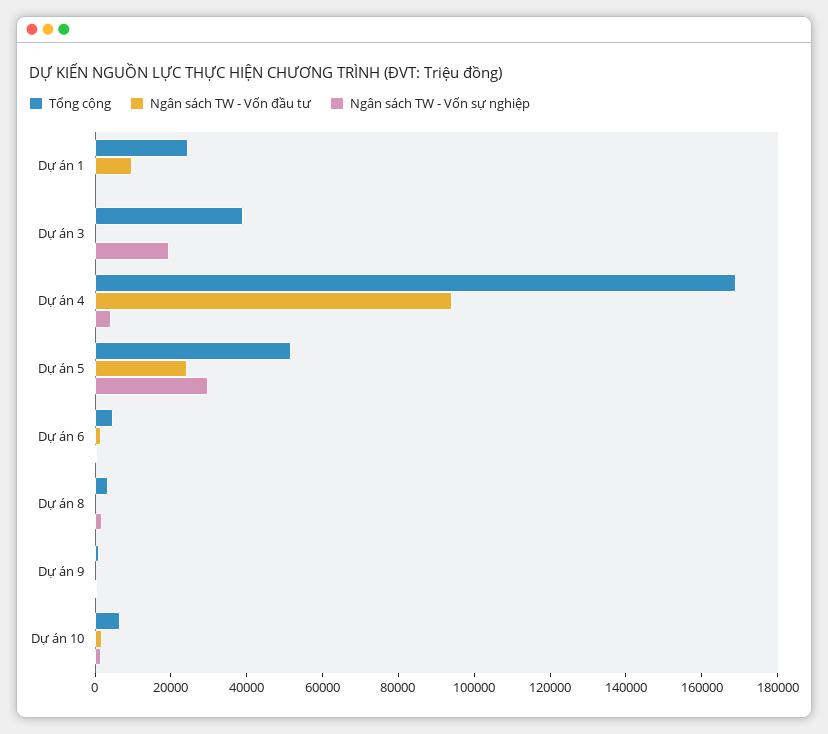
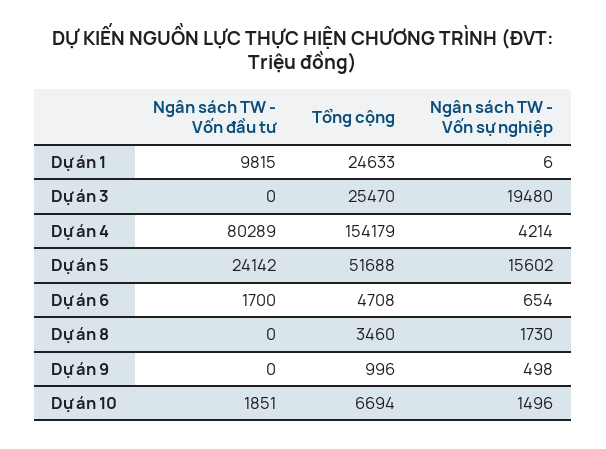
Tổng cộng, Dự án 3: 40000 -> 25470
Tổng cộng, Dự án 4: 170000 -> 154179
Ngân sách TW - Vốn đầu tư, Dự án 4: 95000 -> 80289
Ngân sách TW - Vốn sự nghiệp, Dự án 5: 30000 -> 15602

